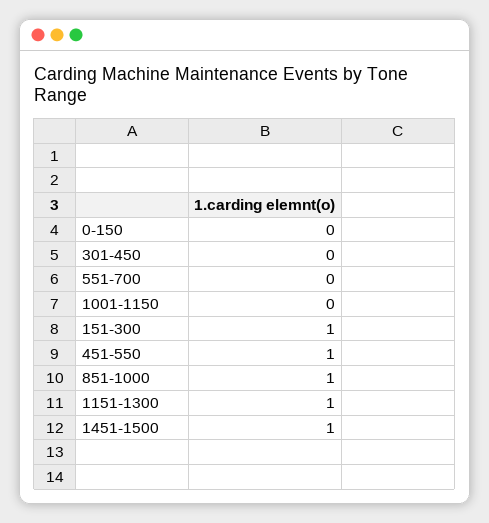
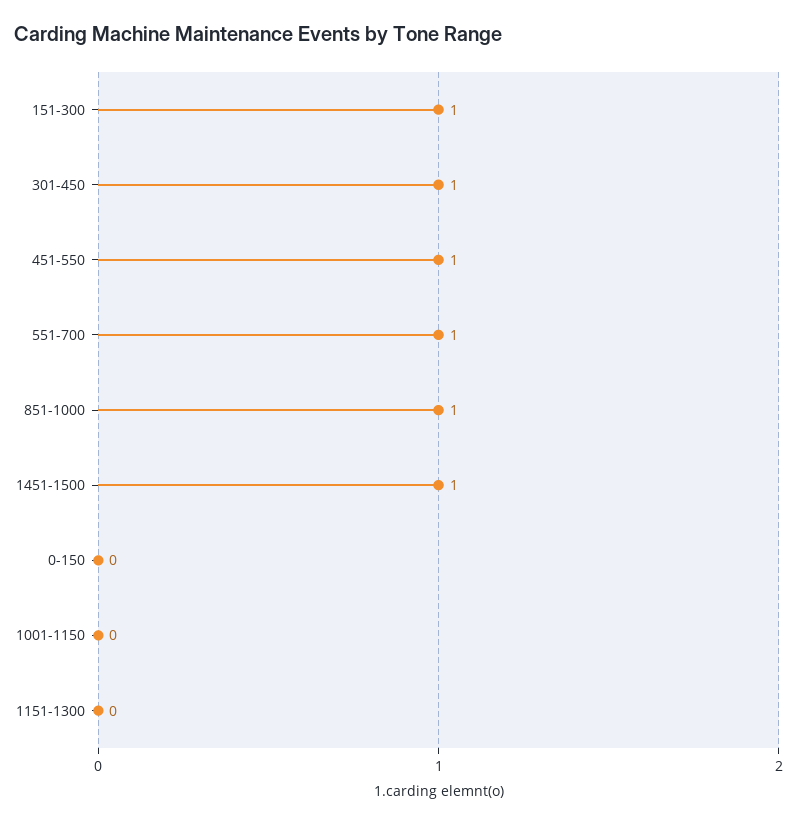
301-450: 0 -> 1
551-700: 0 -> 1
1151-1300: 1 -> 0

